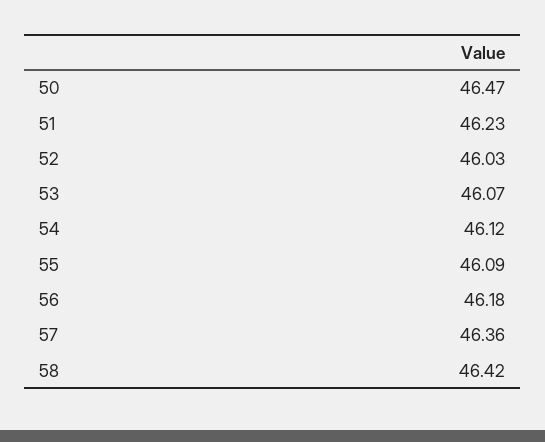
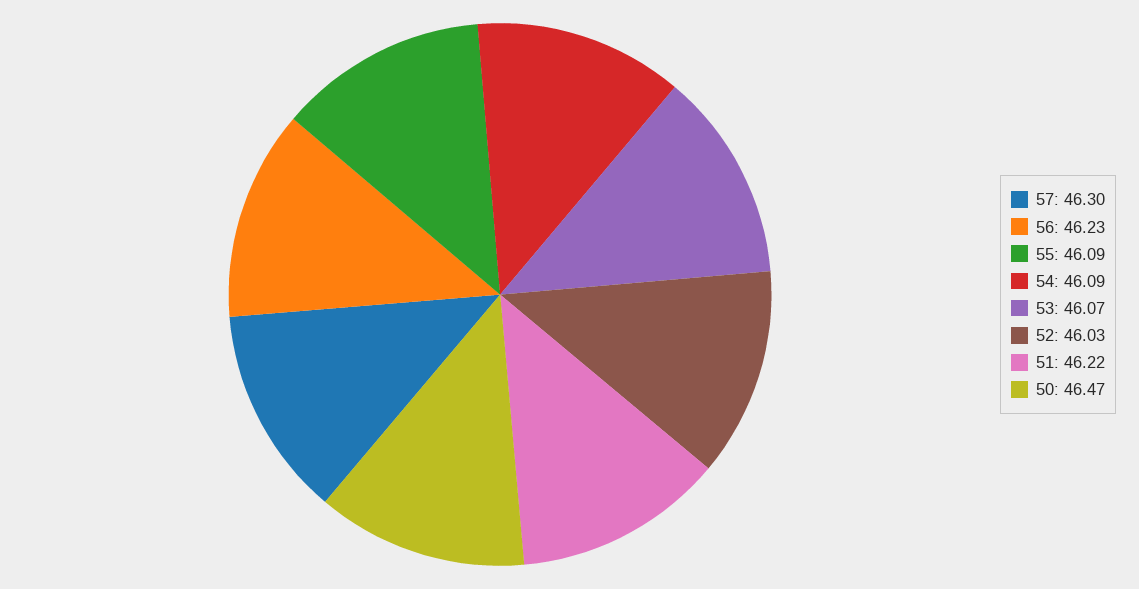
51: 46.23 -> 46.22
54: 46.12 -> 46.09
56: 46.18 -> 46.23
57: 46.36 -> 46.3
58: 46.42 -> none

